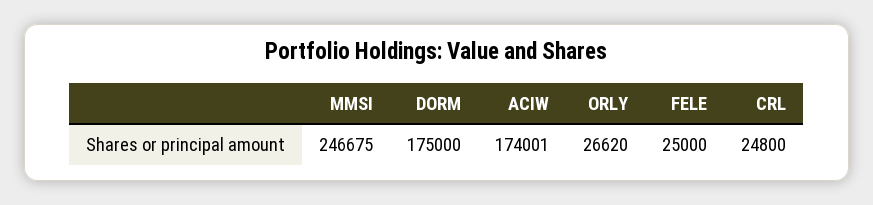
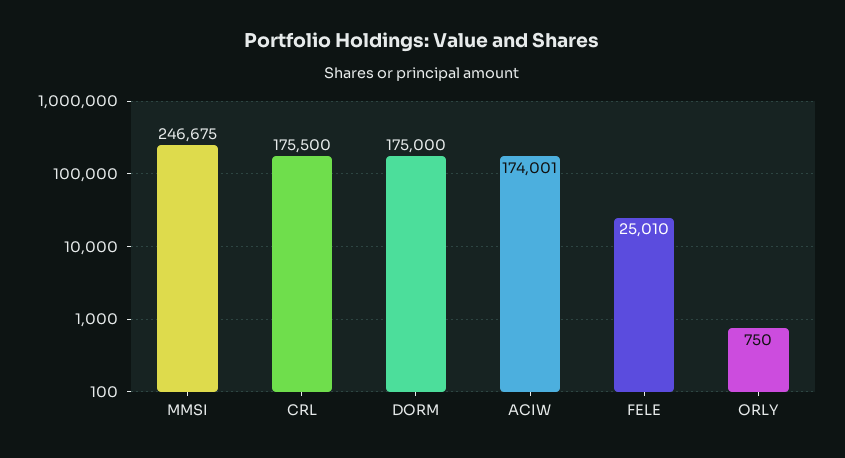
ORLY: 26620 -> 750
FELE: 25000 -> 25010
CRL: 24800 -> 175500

